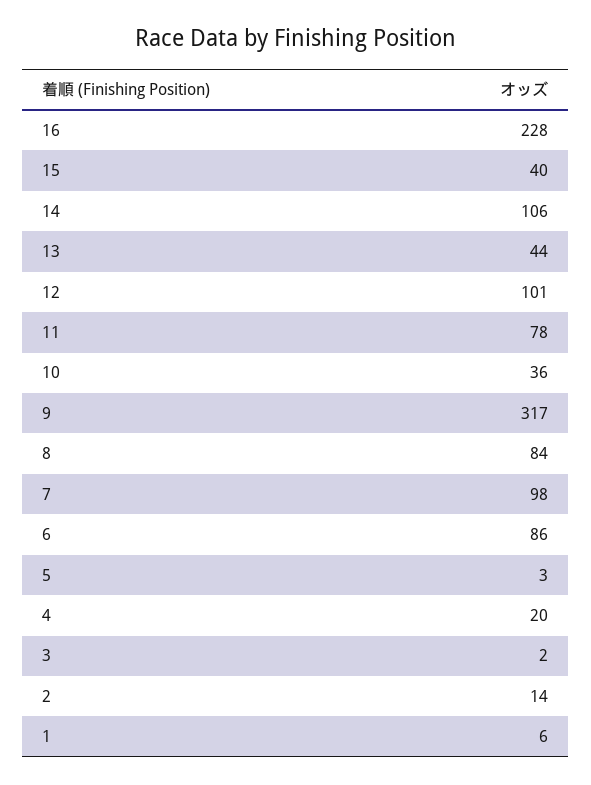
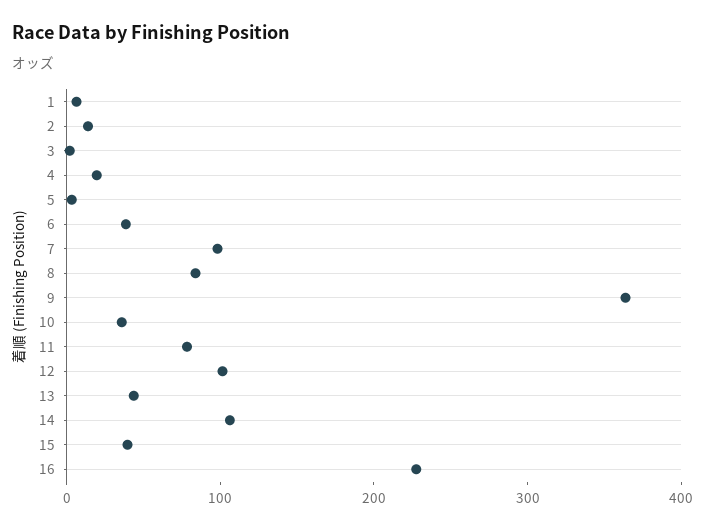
9: 317 -> 360
6: 86 -> 40

